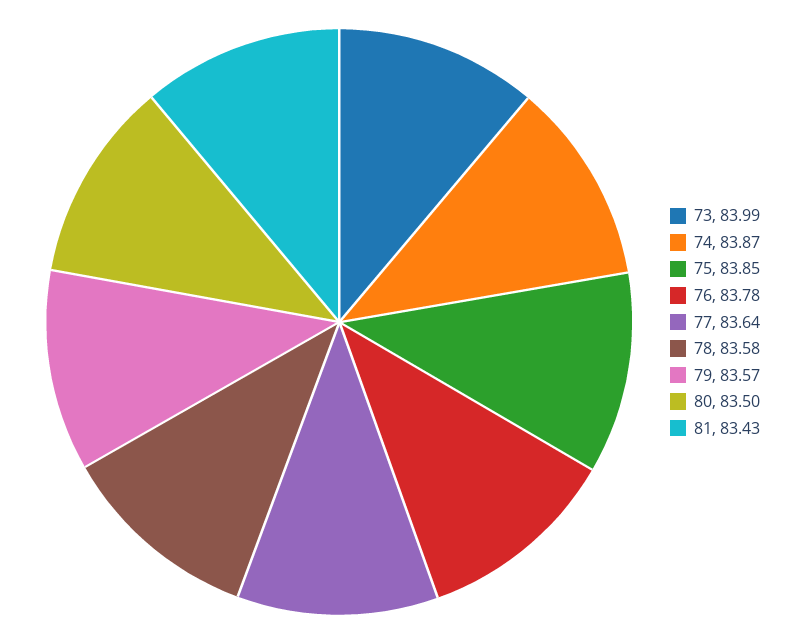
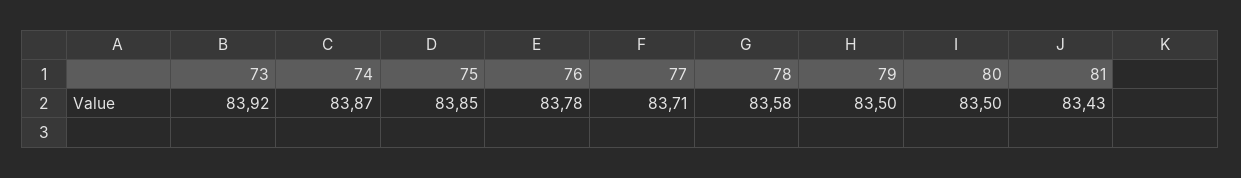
73: 83.99 -> 83.92
77: 83.64 -> 83.71
79: 83.57 -> 83.5

